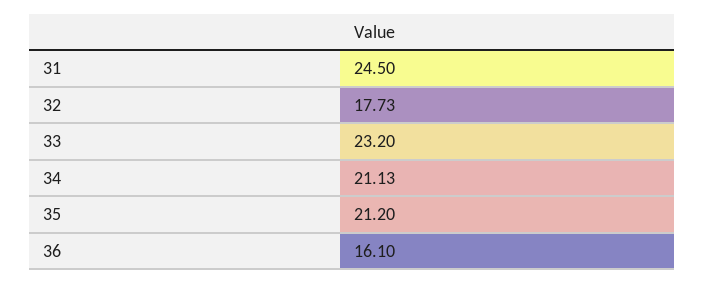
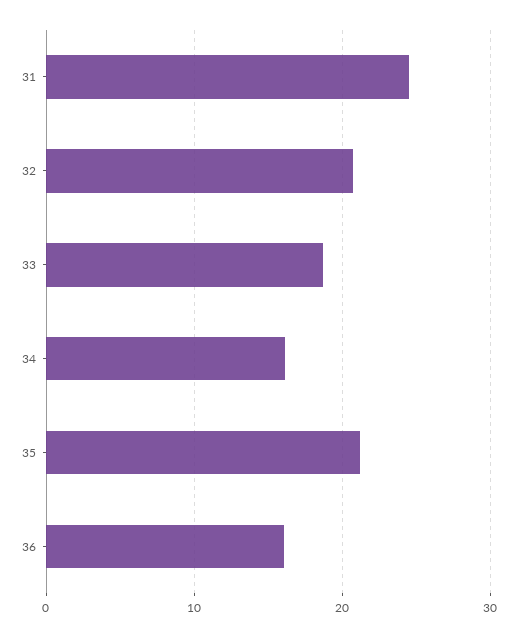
32: 17.73 -> 21
33: 23.2 -> 19
34: 21.13 -> 16

